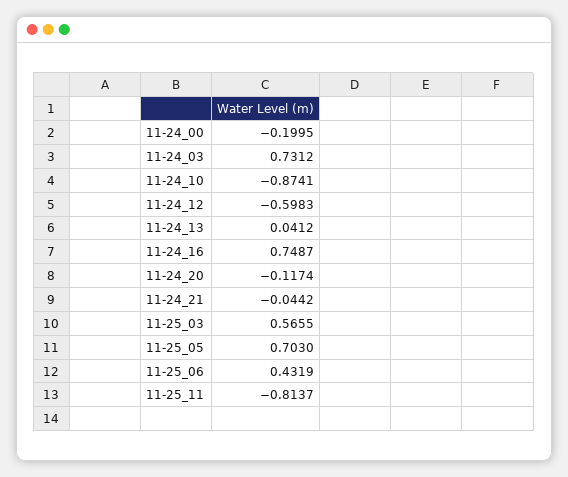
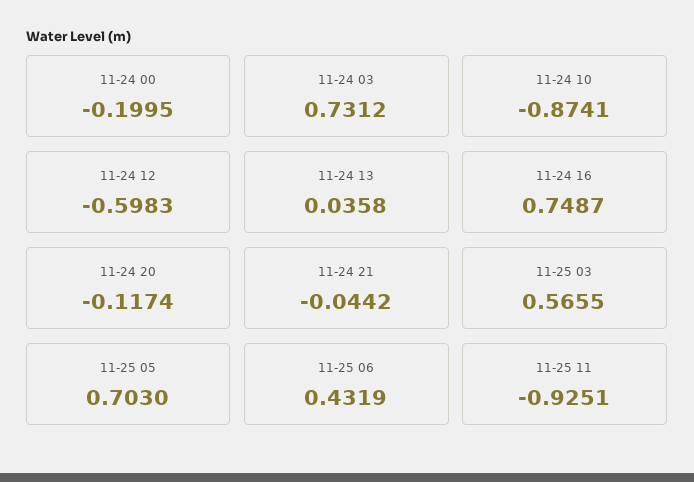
11-24_13: 0.0412 -> 0.0358
11-25_11: -0.8137 -> -0.9251

